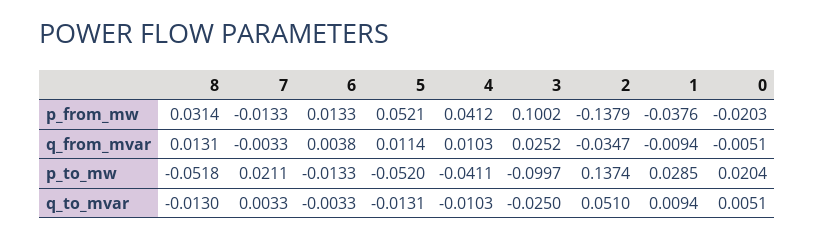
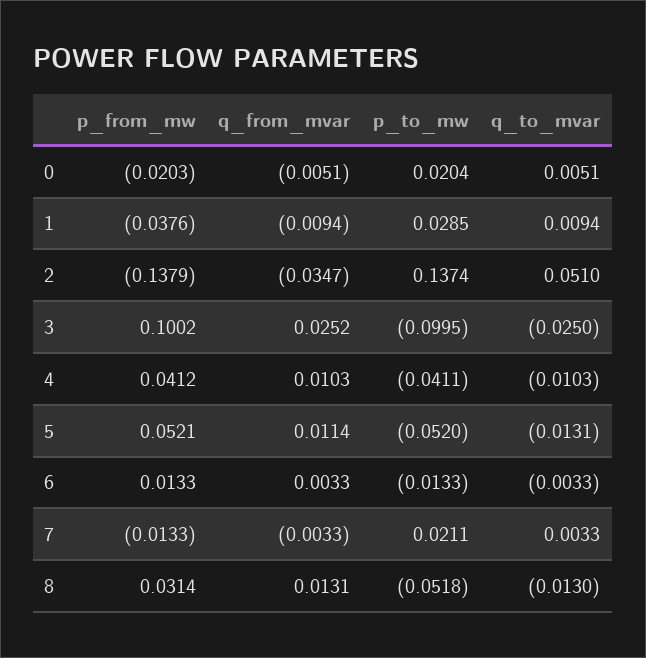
6, q_from_mvar: 0.0038 -> 0.0033
3, p_to_mw: -0.0997 -> -0.0995

